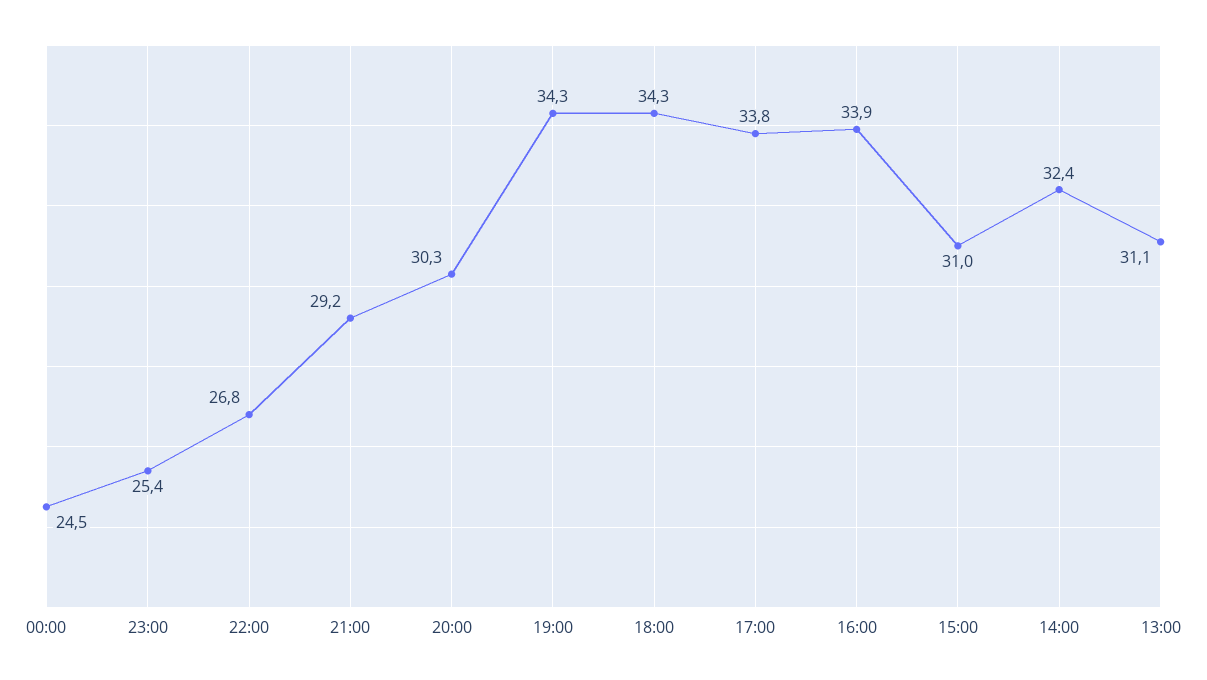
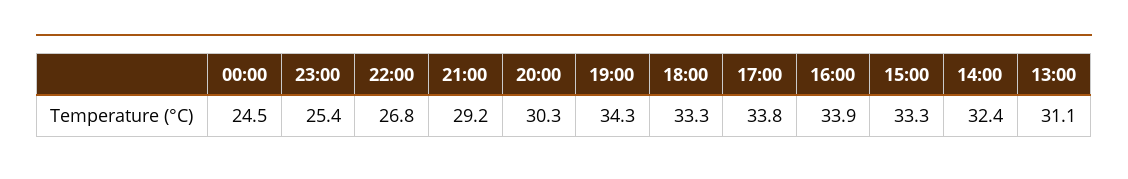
18:00: 34.3 -> 33.3
15:00: 31 -> 33.3

